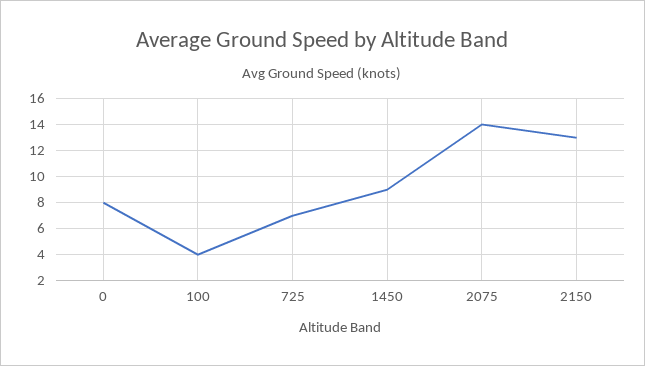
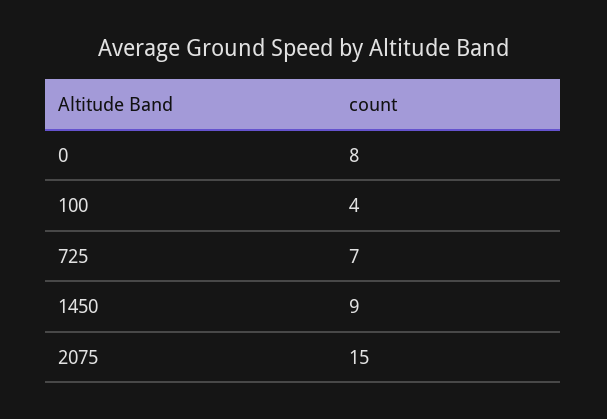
2075: 14 -> 15
2150: 13 -> none

